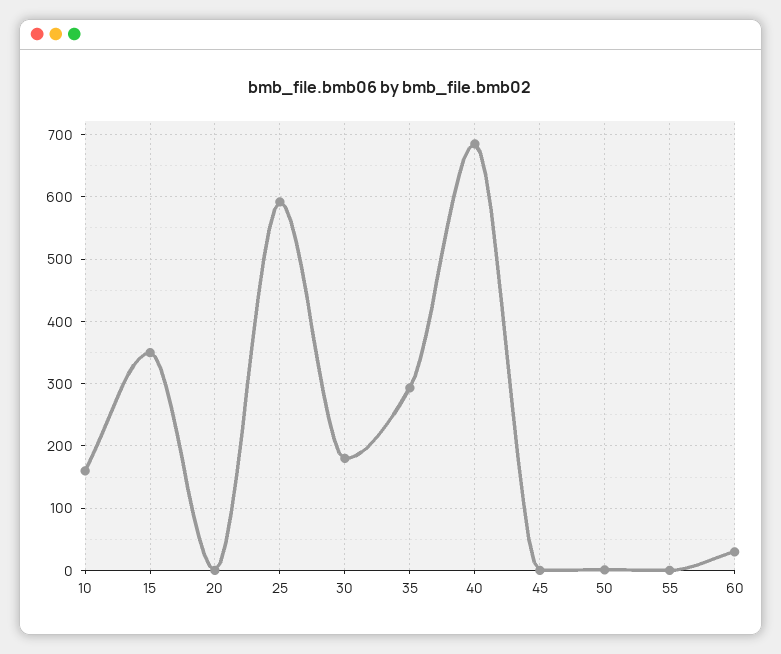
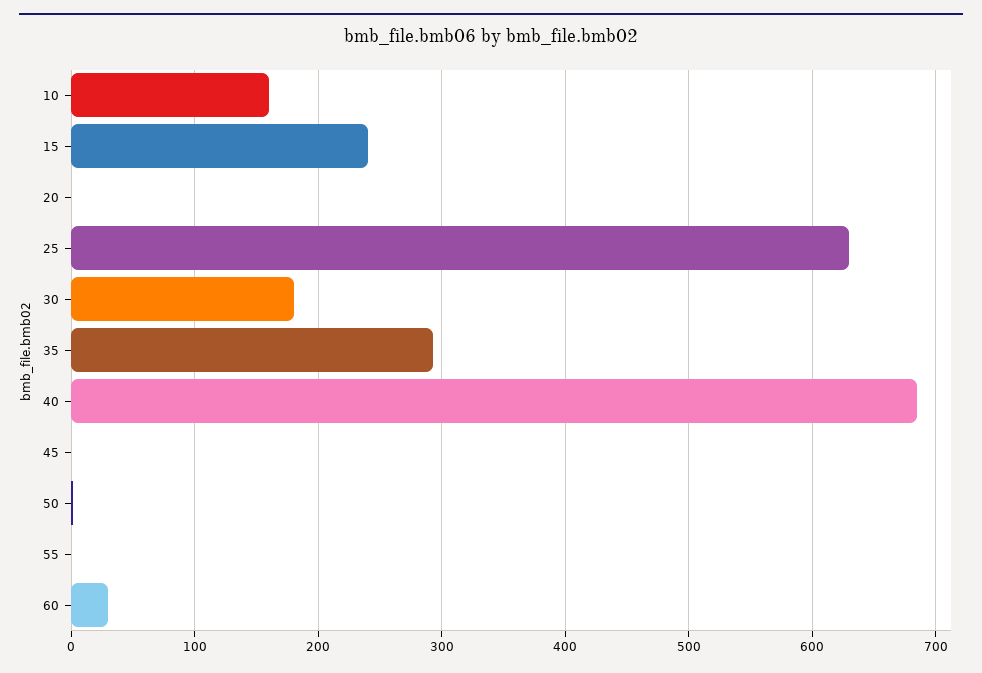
15: 350 -> 240
25: 590 -> 630

